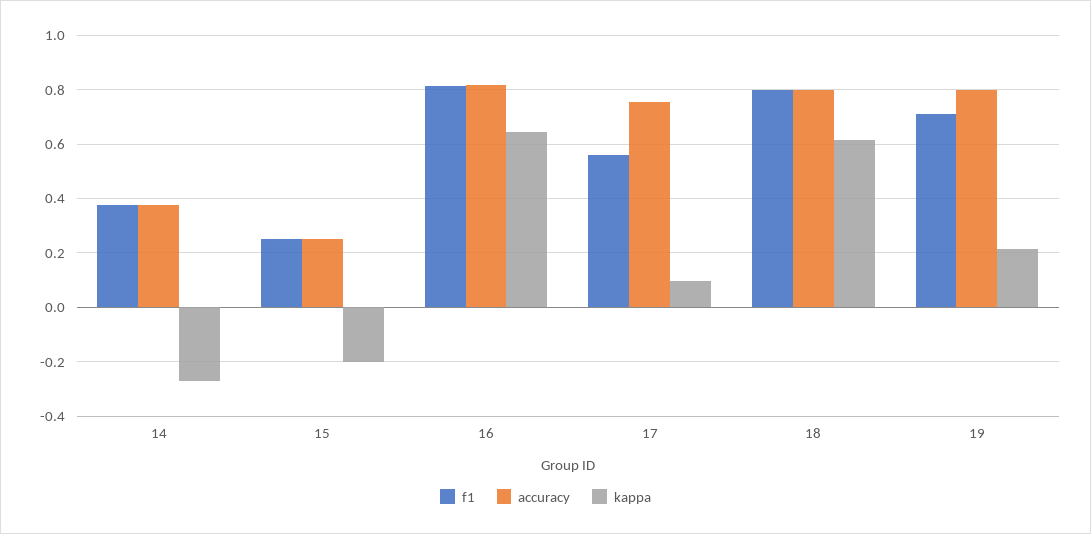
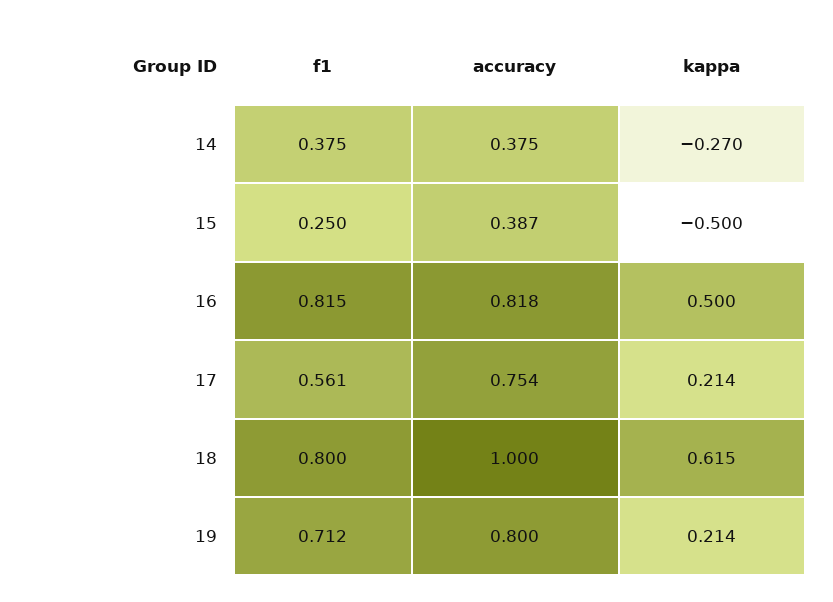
accuracy, 15: 0.25 -> 0.387
kappa, 15: -0.2 -> -0.5
kappa, 16: 0.65 -> 0.5
kappa, 17: 0.1 -> 0.214
accuracy, 18: 0.8 -> 1

